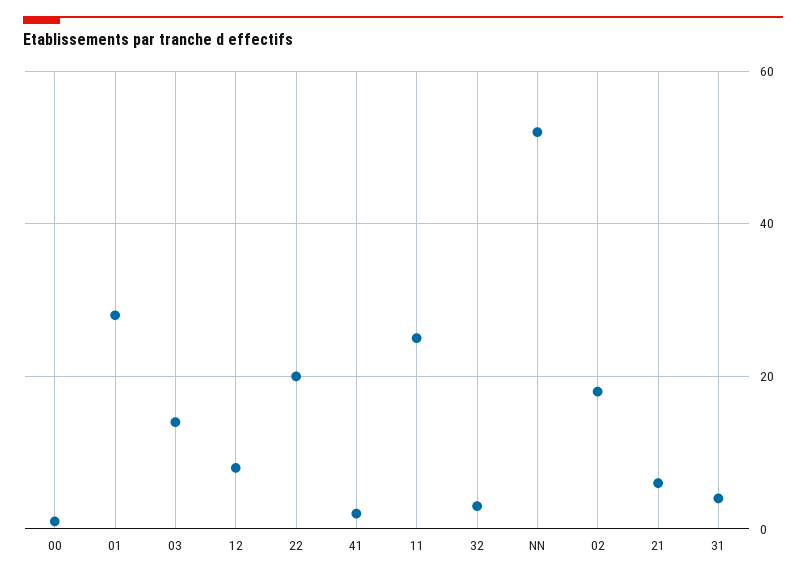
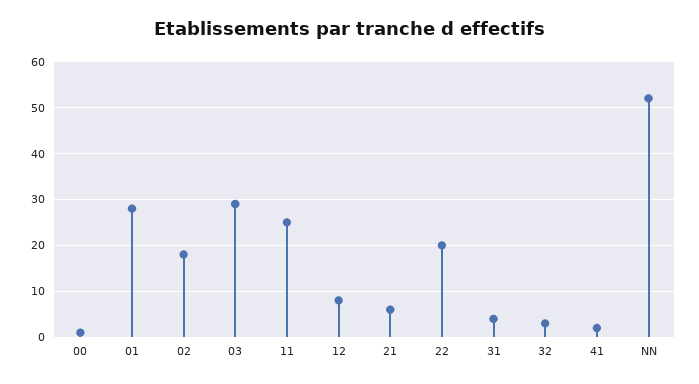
03: 15 -> 30

